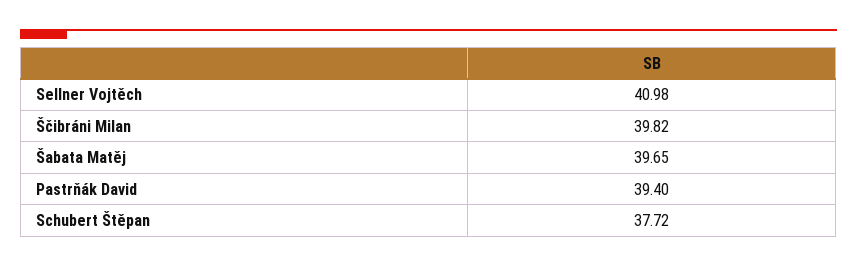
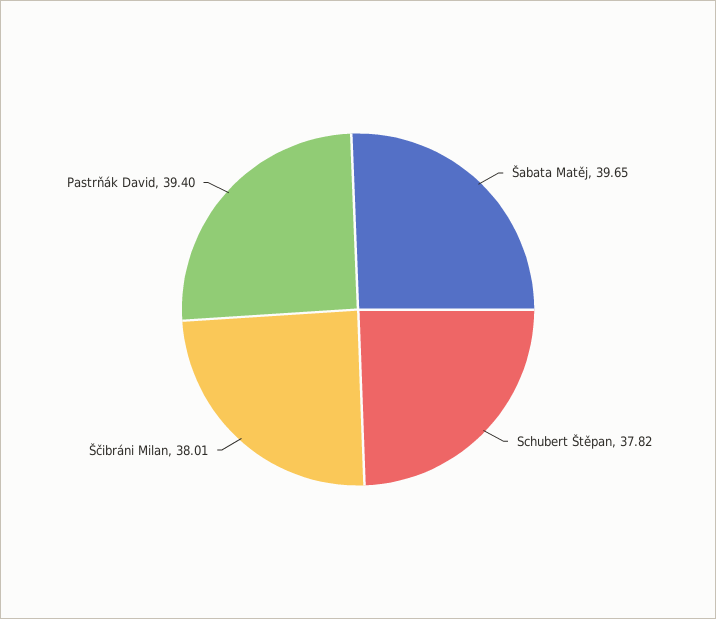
Sellner Vojtěch: 40.98 -> none
Ščibráni Milan: 39.82 -> 38.01
Schubert Štěpan: 37.72 -> 37.82

